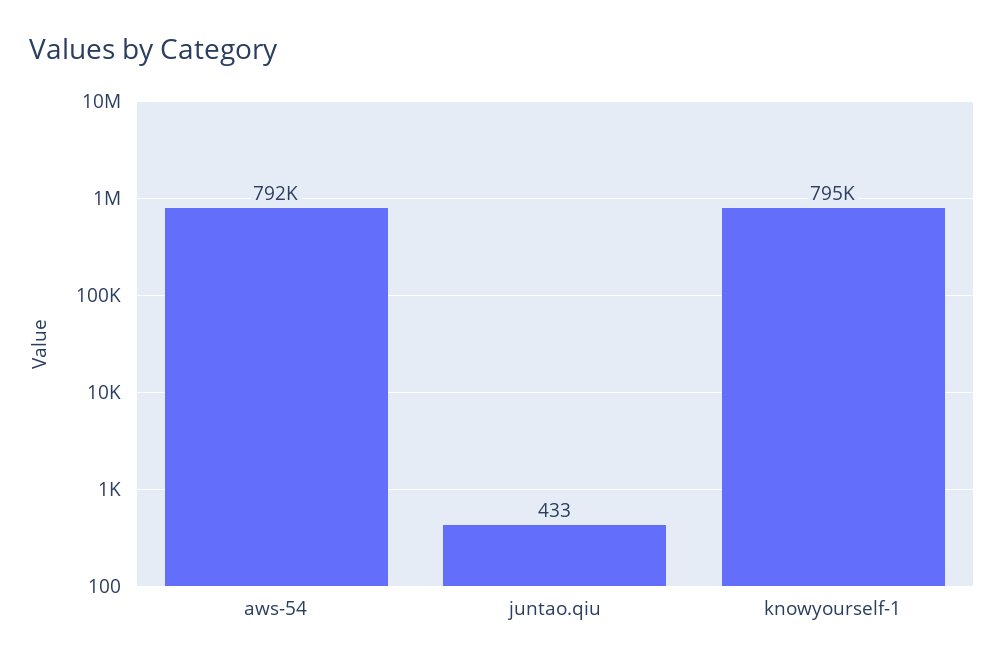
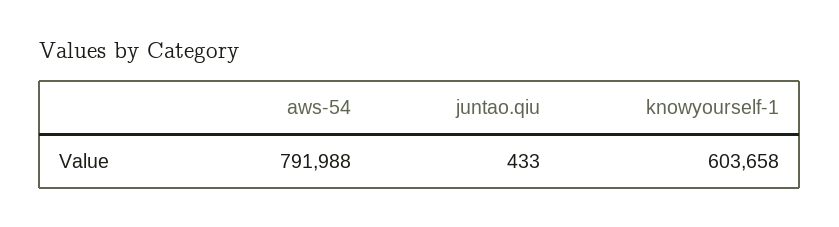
knowyourself-1: 795000 -> 603658

